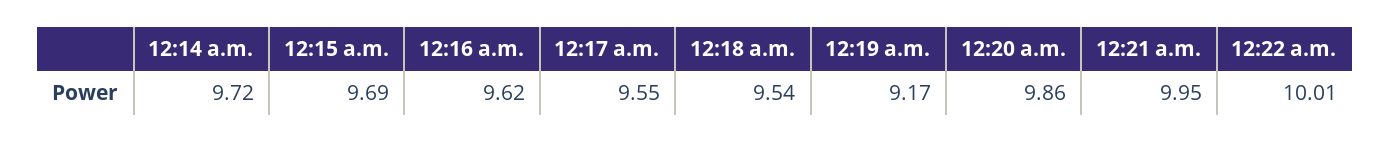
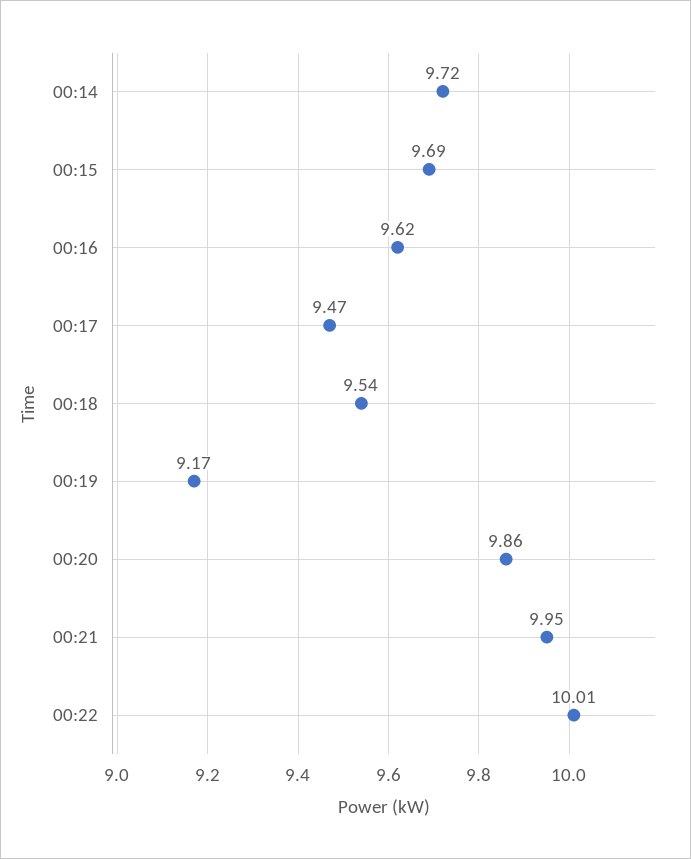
12:17 a.m.: 9.55 -> 9.47

